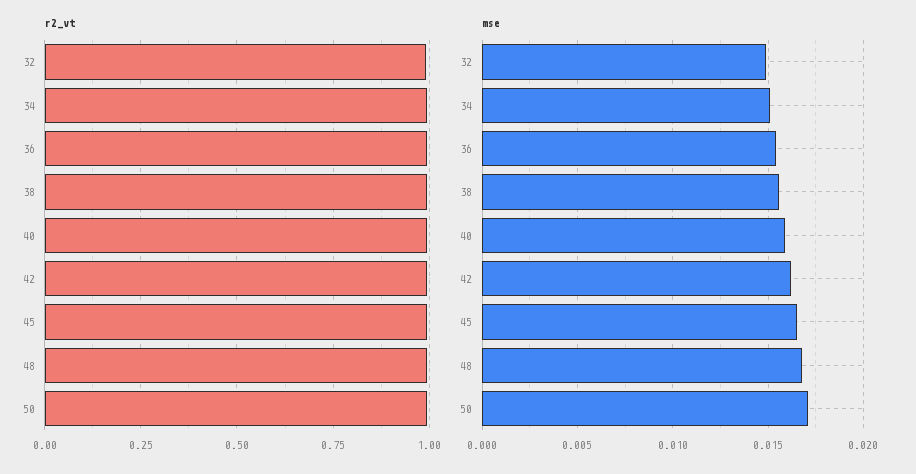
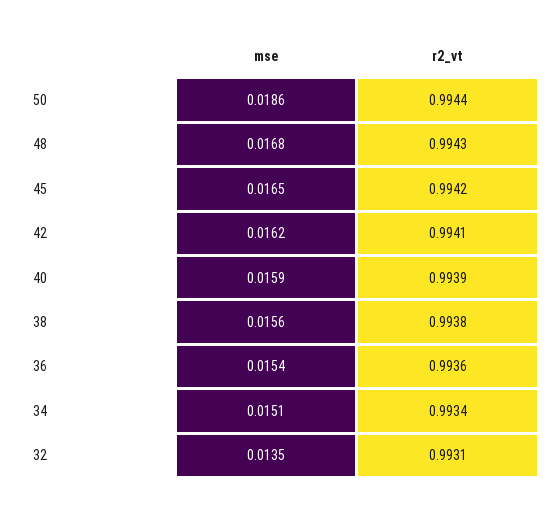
mse, 32: 0.015 -> 0.0135
mse, 50: 0.017 -> 0.0186

